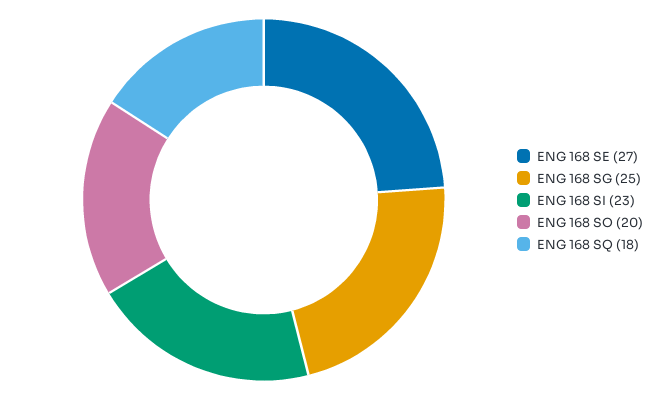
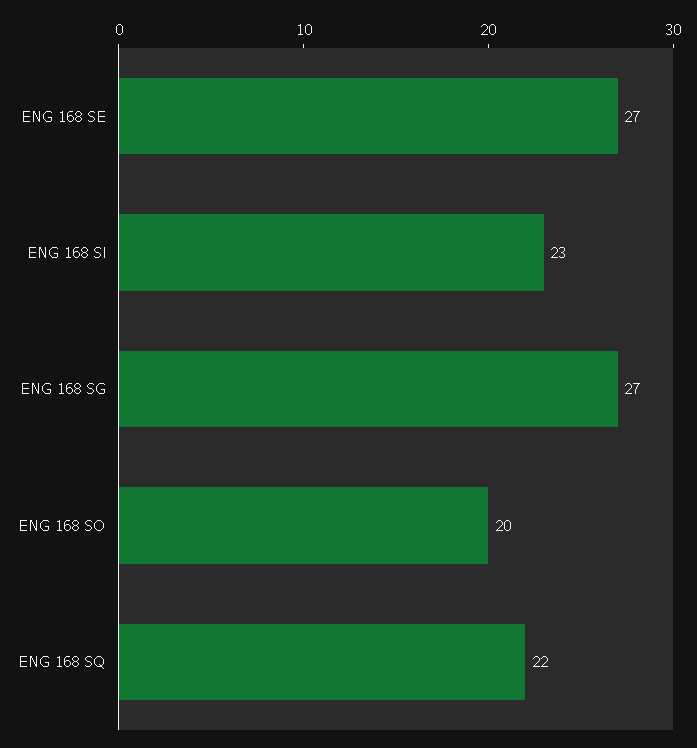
ENG 168 SG: 25 -> 27
ENG 168 SQ: 18 -> 22

